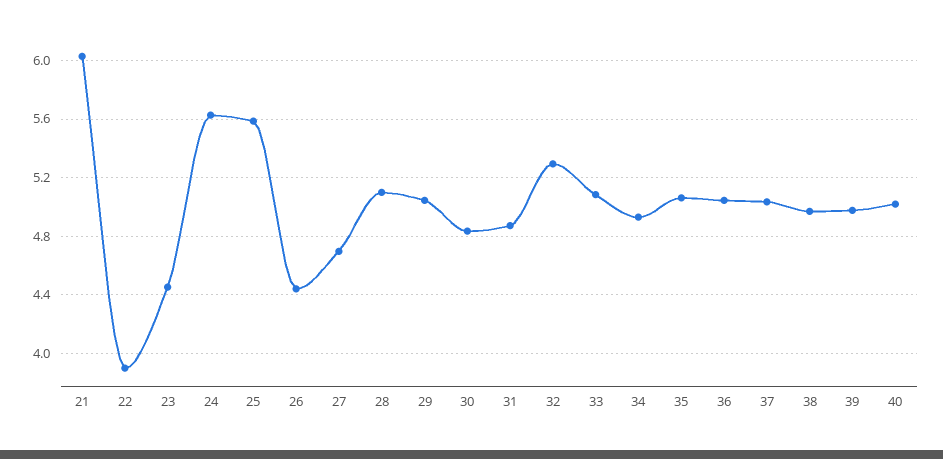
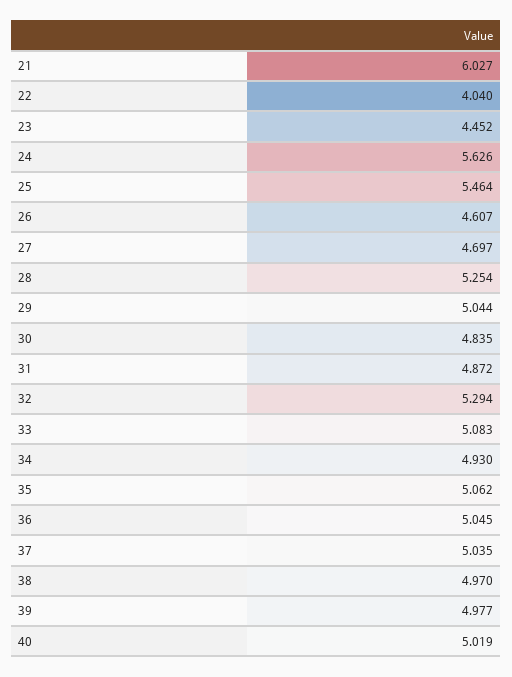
22: 3.9 -> 4.04
25: 5.6 -> 5.464
26: 4.45 -> 4.607
28: 5.1 -> 5.254

